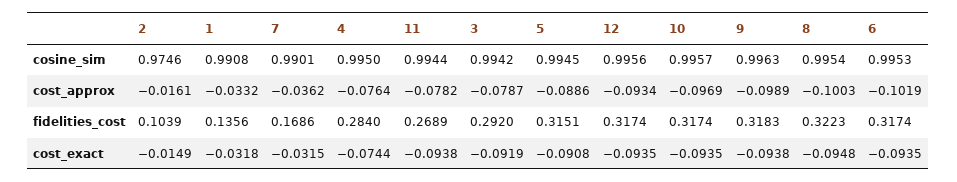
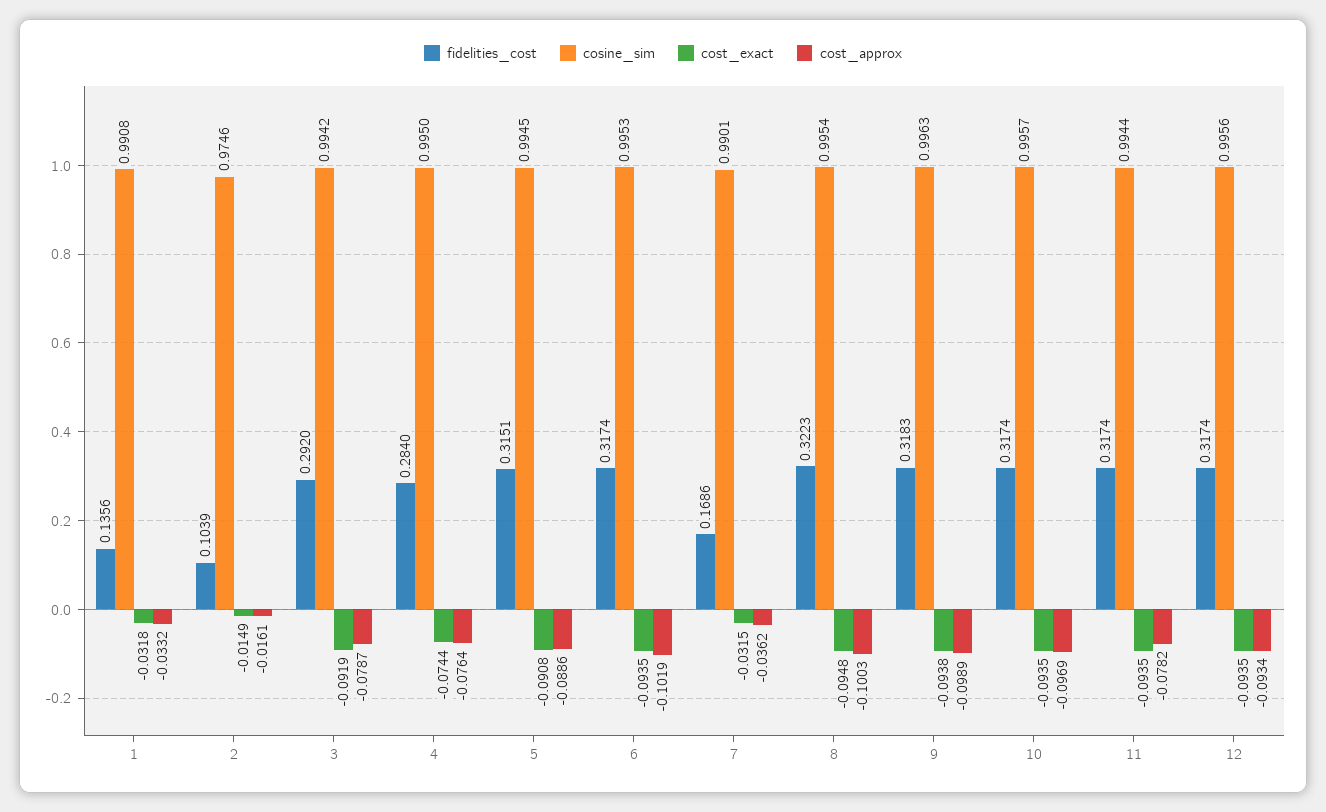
fidelities_cost, 11: 0.2689 -> 0.3174
cost_exact, 11: -0.0938 -> -0.0935

